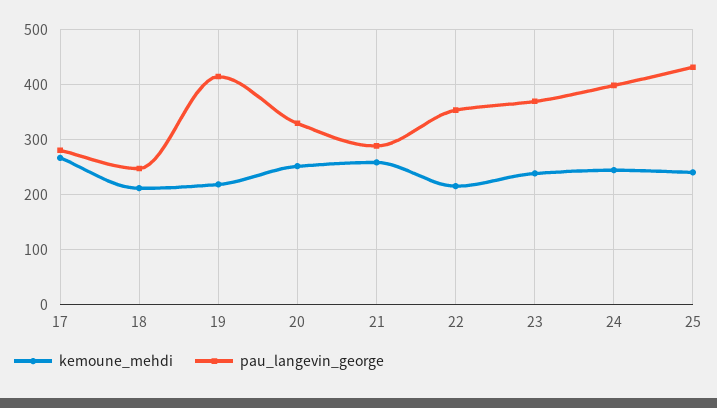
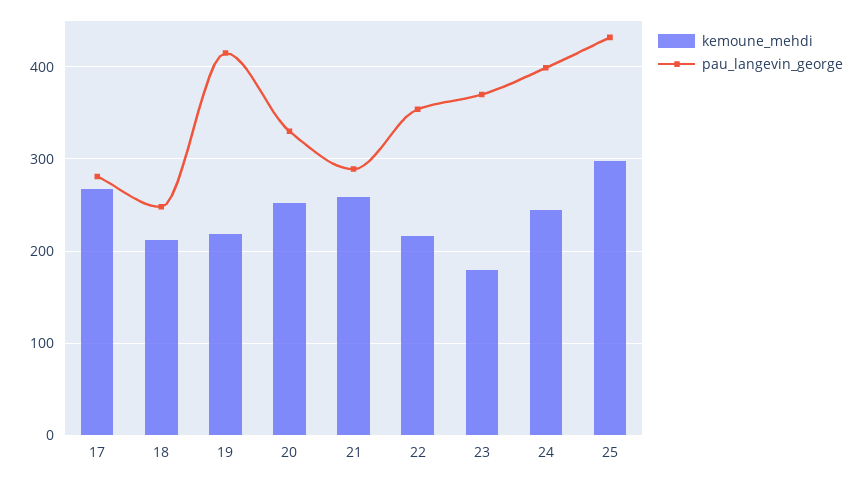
kemoune_mehdi, 23: 240 -> 180
kemoune_mehdi, 25: 240 -> 300

